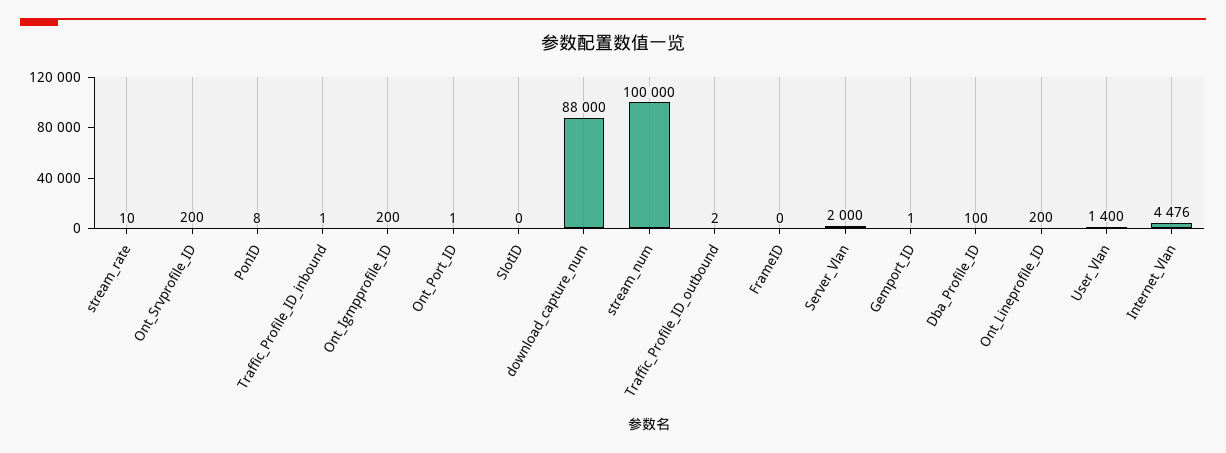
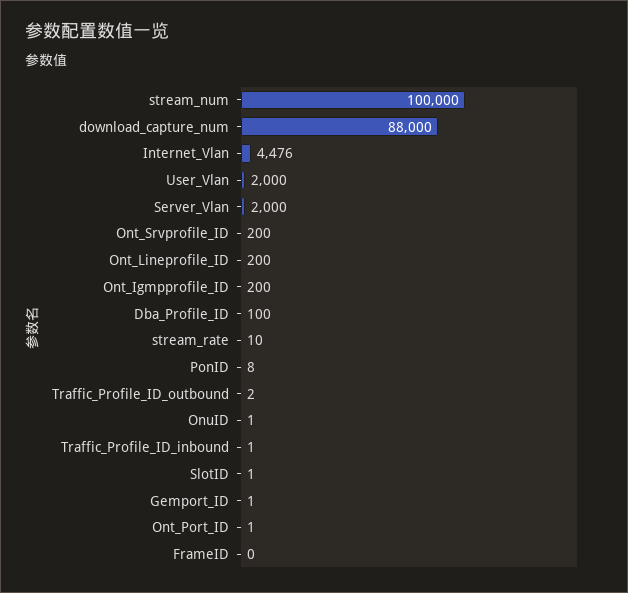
SlotID: 0 -> 1
User_Vlan: 1400 -> 2000
OnuID: none -> 1

